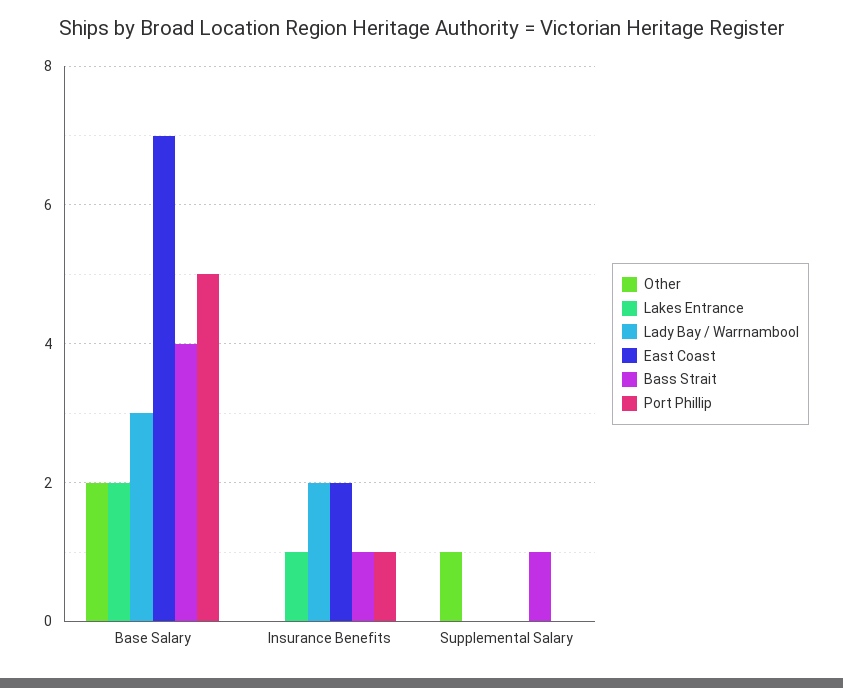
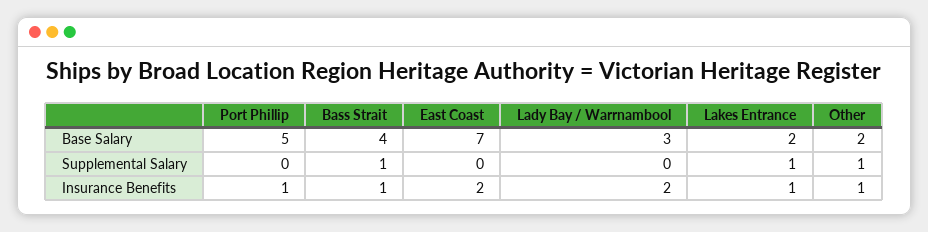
Other, Insurance Benefits: 0 -> 1
Lakes Entrance, Supplemental Salary: 0 -> 1

